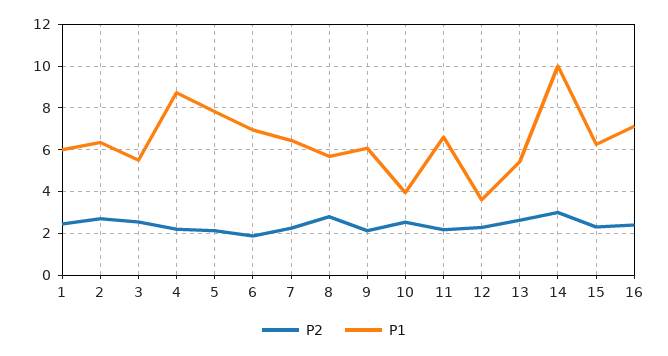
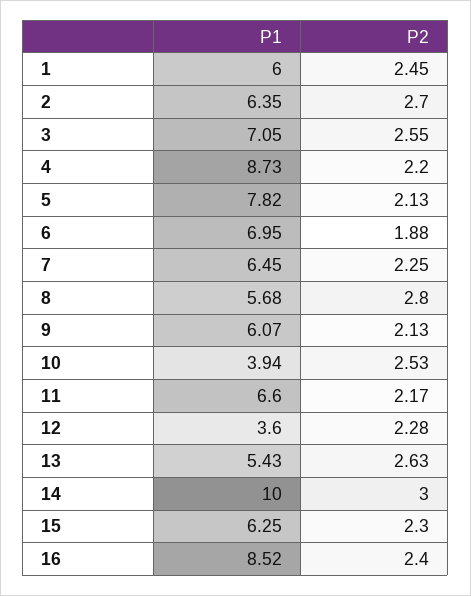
P1, 3: 5.5 -> 7.05
P1, 16: 7 -> 8.52

